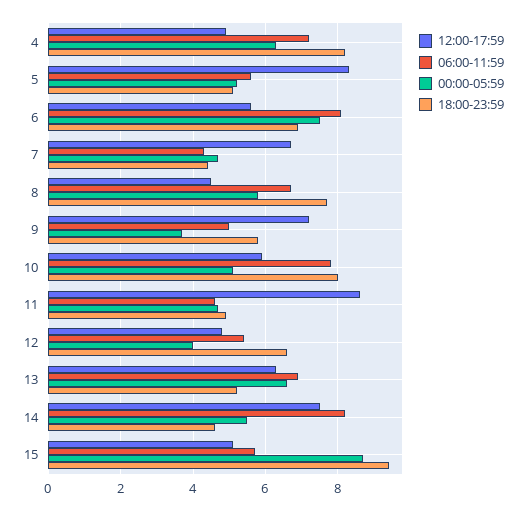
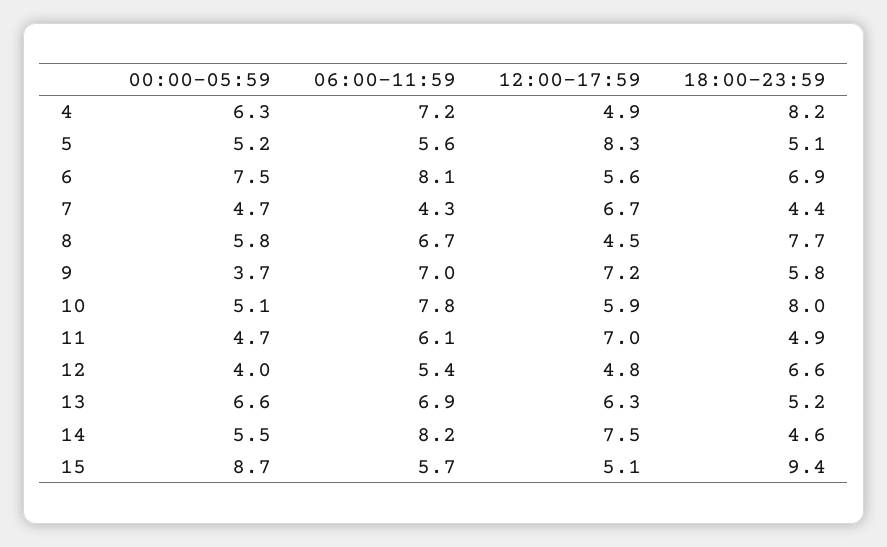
06:00-11:59, 9: 5 -> 7
12:00-17:59, 11: 8.5 -> 7
06:00-11:59, 11: 4.5 -> 6.1

